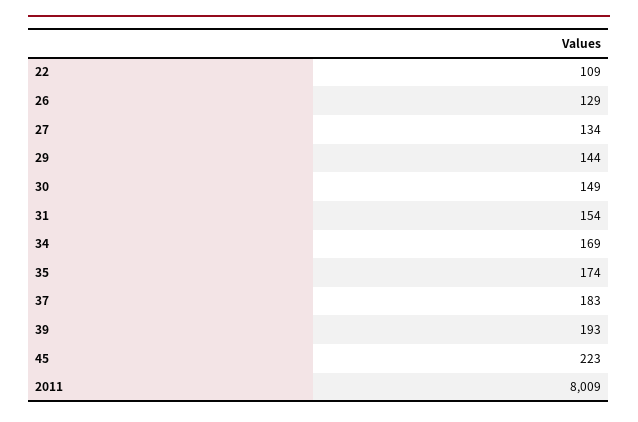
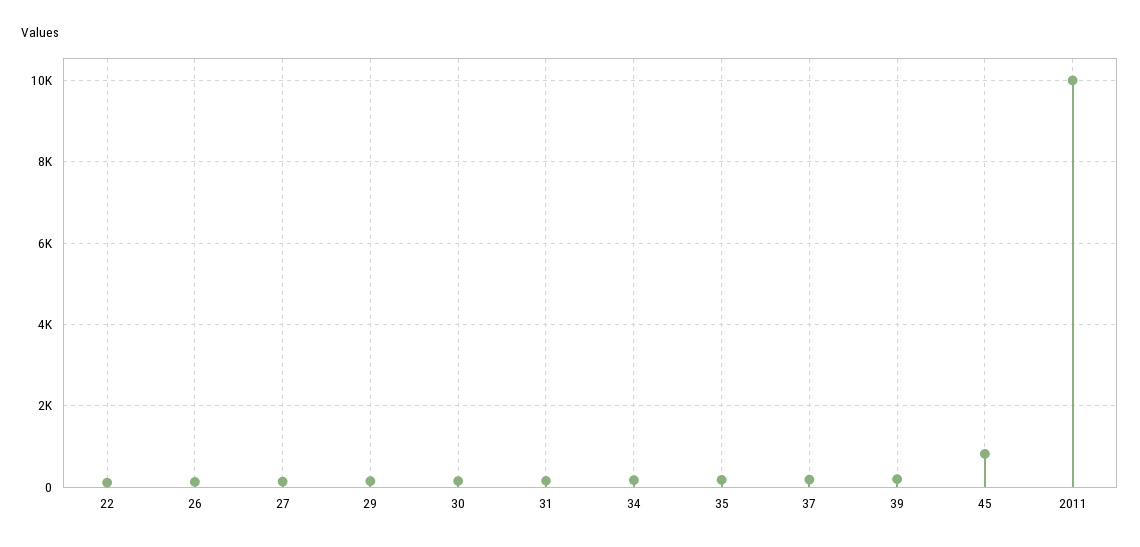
45: 223 -> 800
2011: 8009 -> 10000

